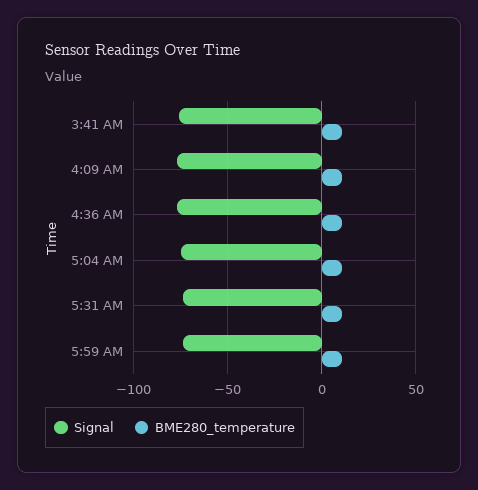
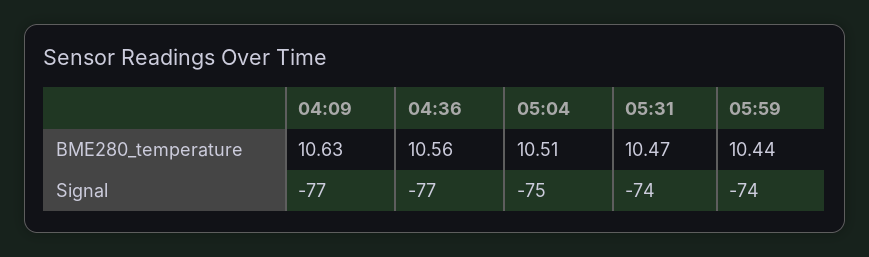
Signal, 3:41 AM: -75 -> none
BME280_temperature, 3:41 AM: 10 -> none

